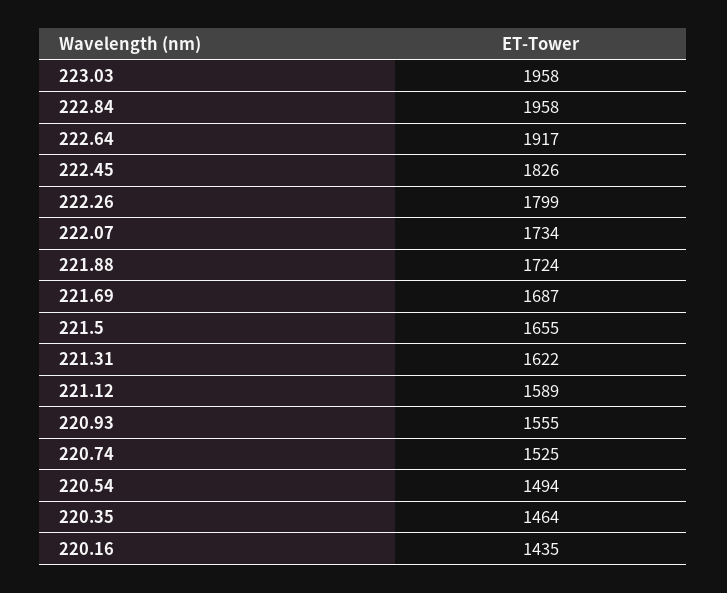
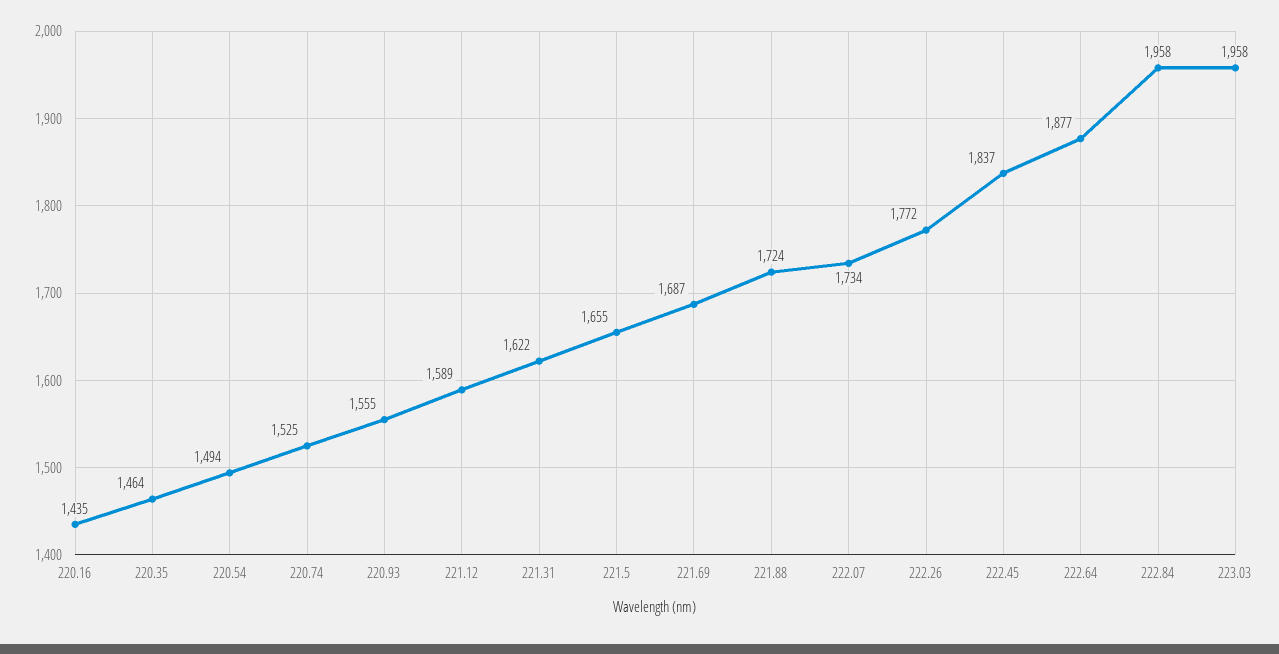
222.64: 1917 -> 1877
222.45: 1826 -> 1837
222.26: 1799 -> 1772

